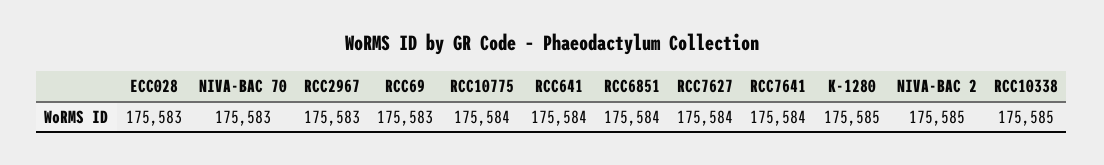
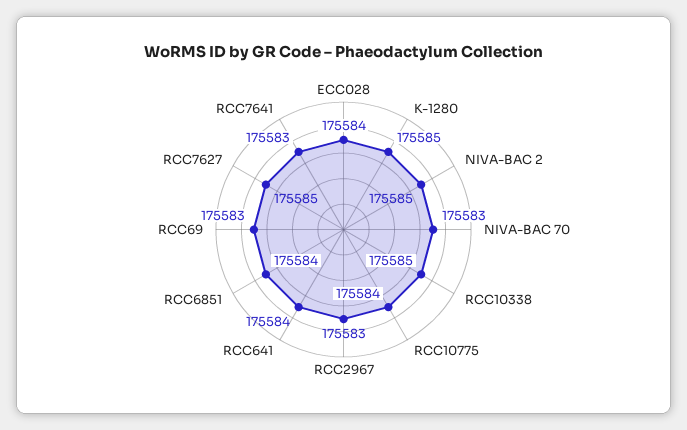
ECC028: 175583 -> 175584
RCC7627: 175584 -> 175585
RCC7641: 175584 -> 175583

